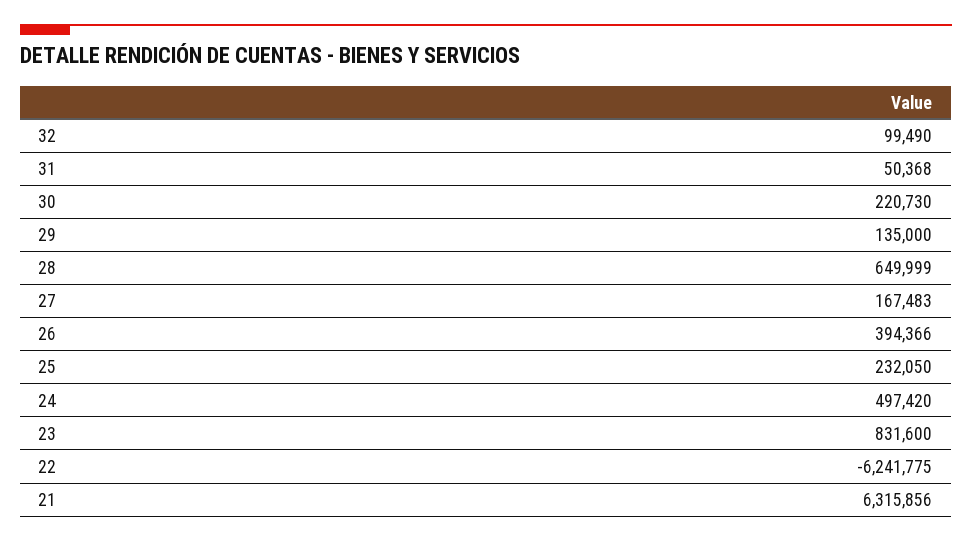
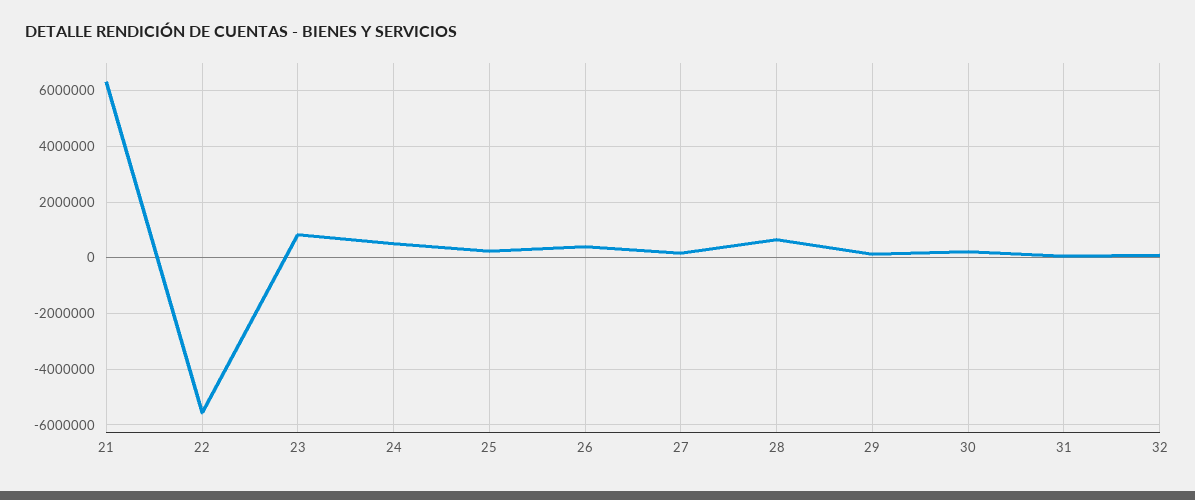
22: -6241775 -> -5500000

